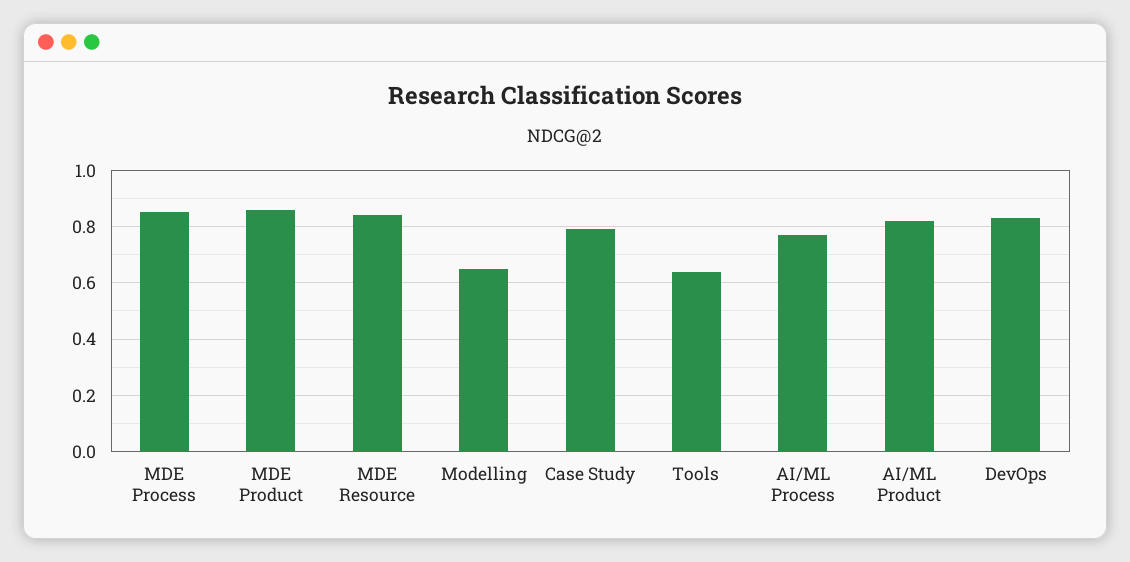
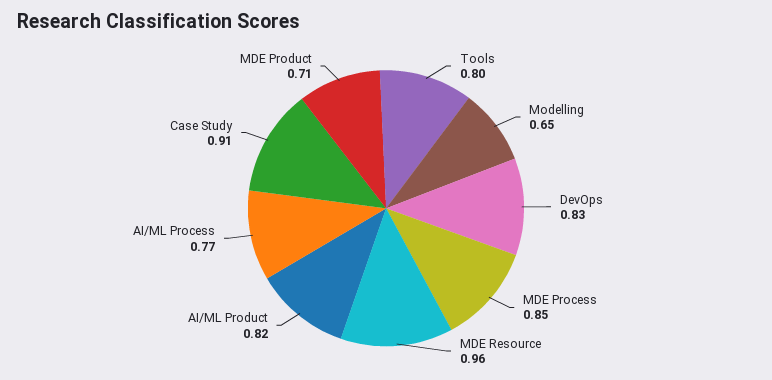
MDE Product: 0.85 -> 0.71
MDE Resource: 0.85 -> 0.96
Case Study: 0.8 -> 0.91
Tools: 0.65 -> 0.8

